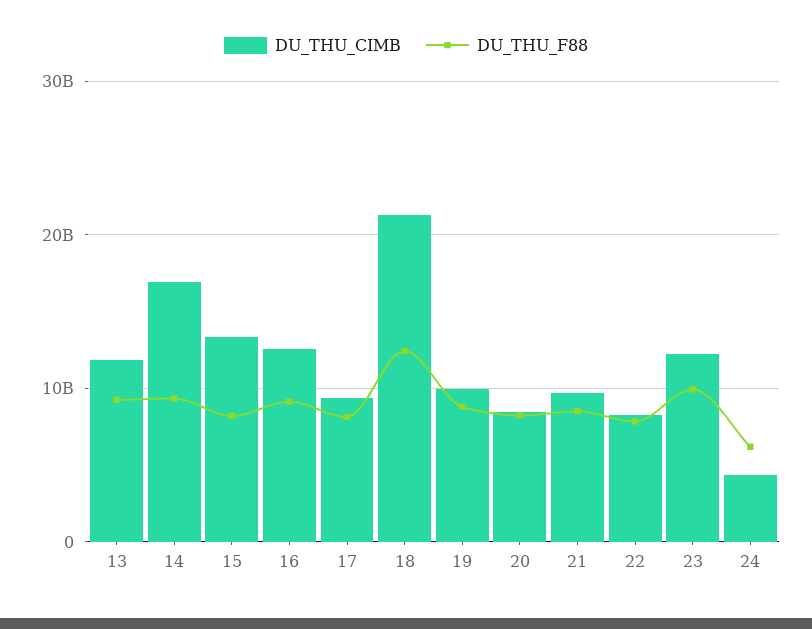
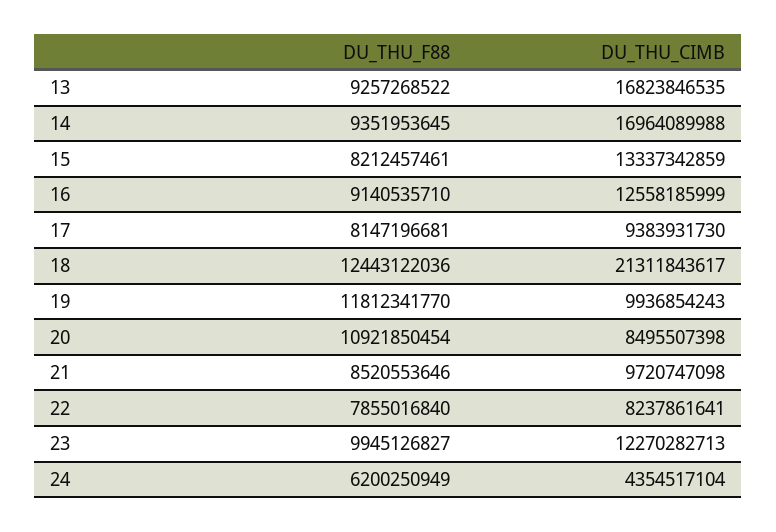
DU_THU_CIMB, 13: 12000000000 -> 16823846535
DU_THU_F88, 19: 9000000000 -> 11812341770
DU_THU_F88, 20: 8000000000 -> 10921850454

